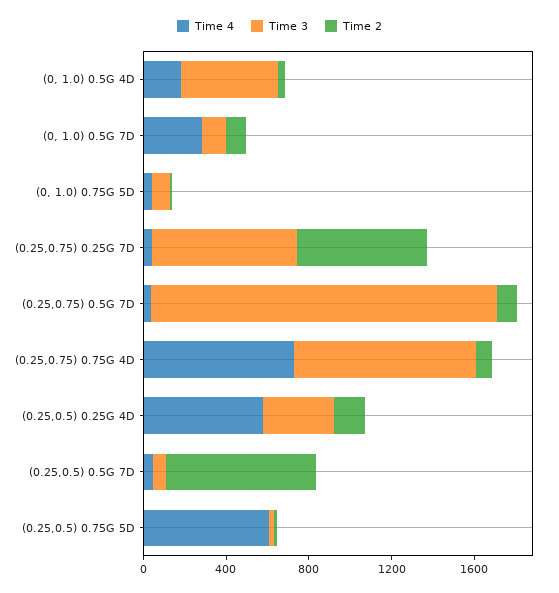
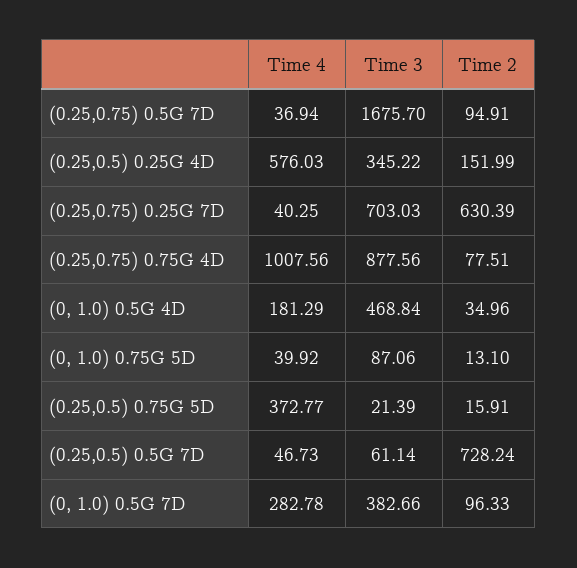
Time 3, (0, 1.0) 0.5G 7D: 100 -> 382.66
Time 4, (0.25,0.75) 0.75G 4D: 700 -> 1007.56
Time 4, (0.25,0.5) 0.75G 5D: 600 -> 372.77

